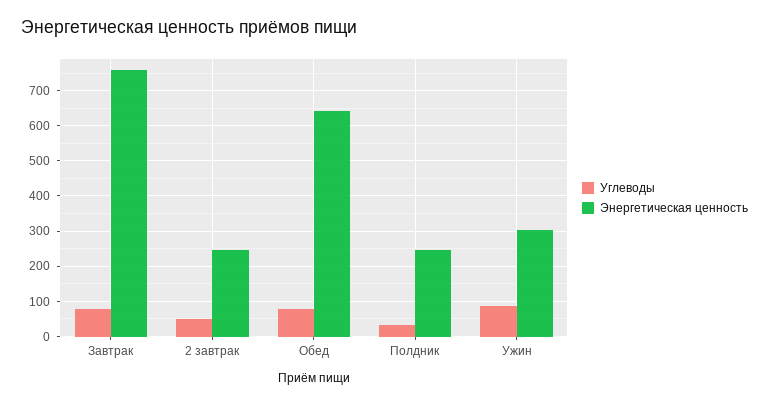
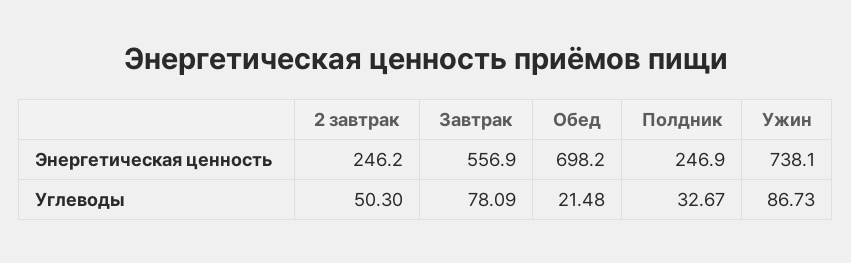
Энергетическая ценность, Завтрак: 760 -> 556.9
Углеводы, Обед: 80 -> 21.48
Энергетическая ценность, Обед: 640 -> 698.2
Энергетическая ценность, Ужин: 300 -> 738.1

